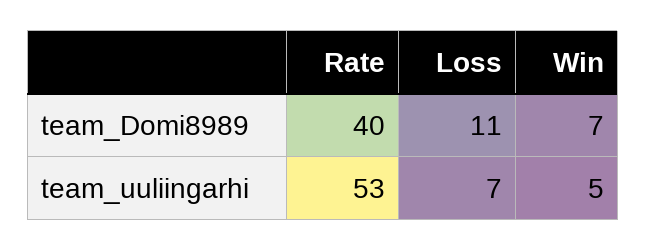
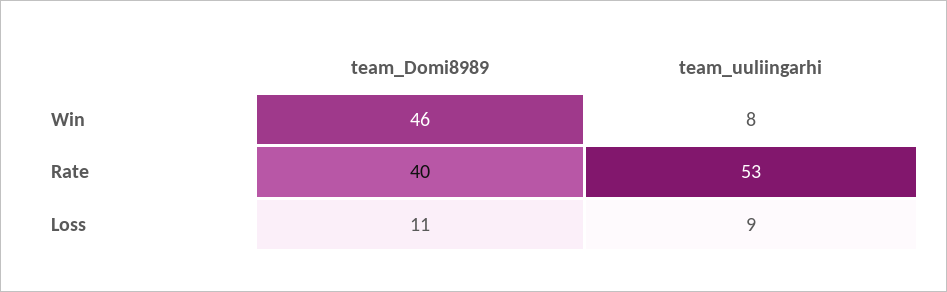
Win, team_Domi8989: 7 -> 46
Loss, team_uuliingarhi: 7 -> 9
Win, team_uuliingarhi: 5 -> 8

